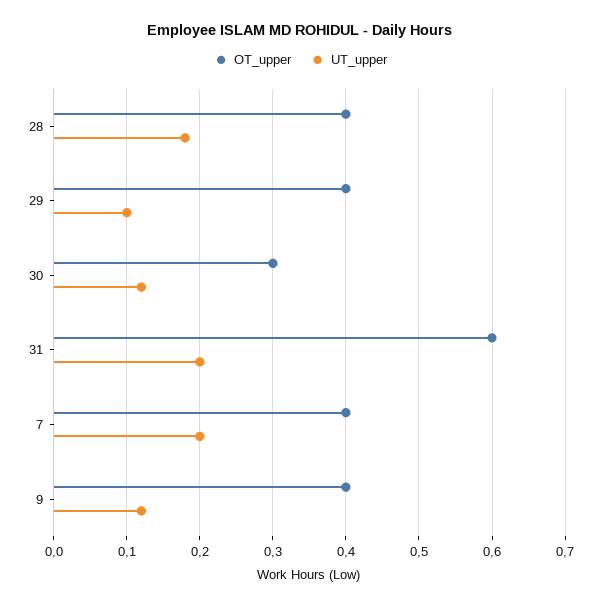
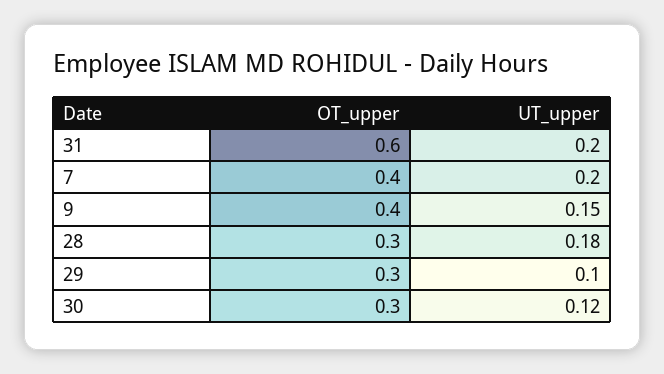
OT_upper, 28: 0.4 -> 0.3
OT_upper, 29: 0.4 -> 0.3
UT_upper, 9: 0.12 -> 0.15

